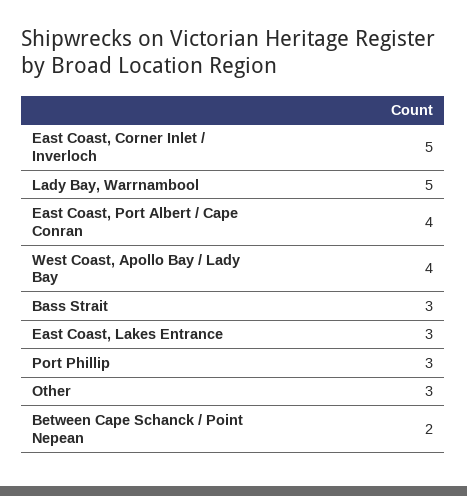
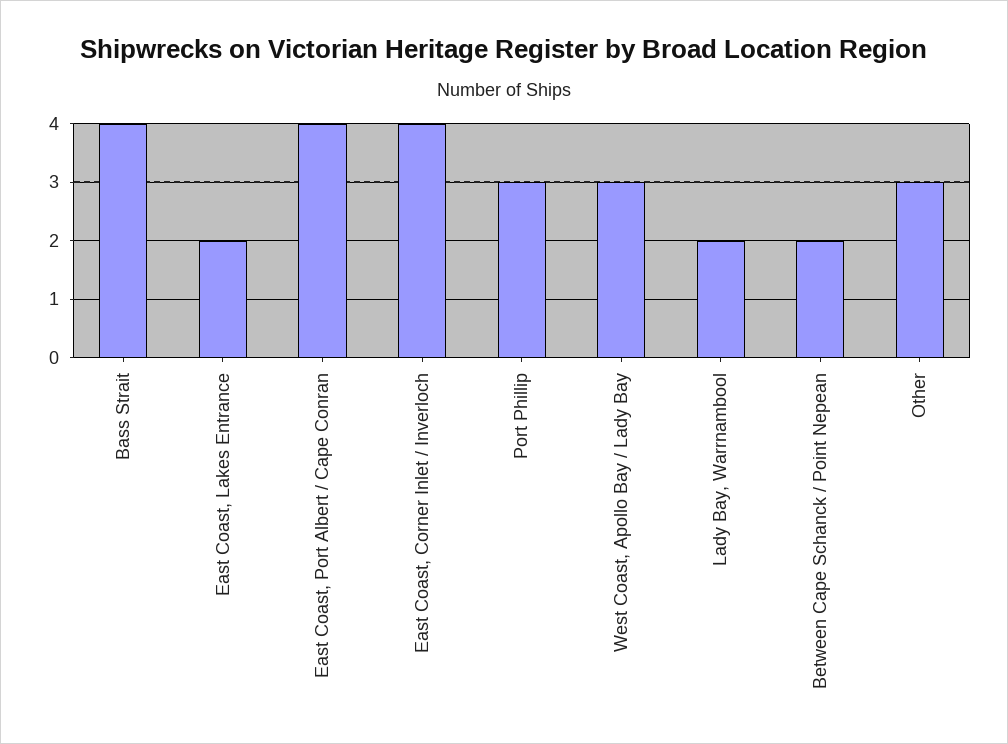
East Coast, Corner Inlet / Inverloch: 5 -> 4
Lady Bay, Warrnambool: 5 -> 2
West Coast, Apollo Bay / Lady Bay: 4 -> 3
Bass Strait: 3 -> 4
East Coast, Lakes Entrance: 3 -> 2

